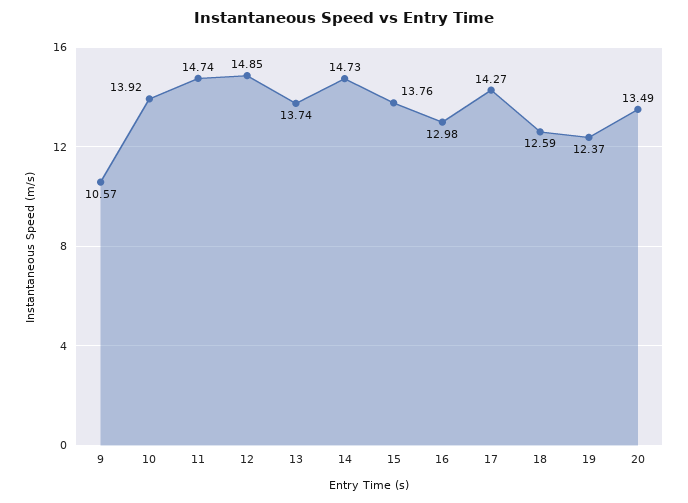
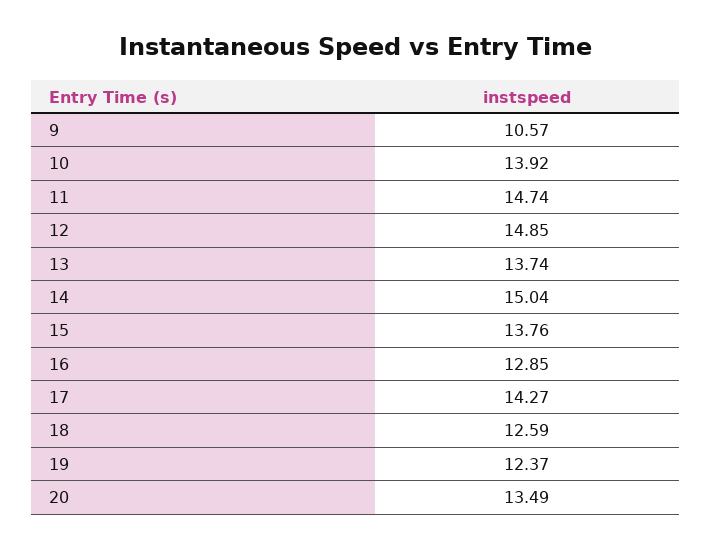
14: 14.73 -> 15.04
16: 12.98 -> 12.85

